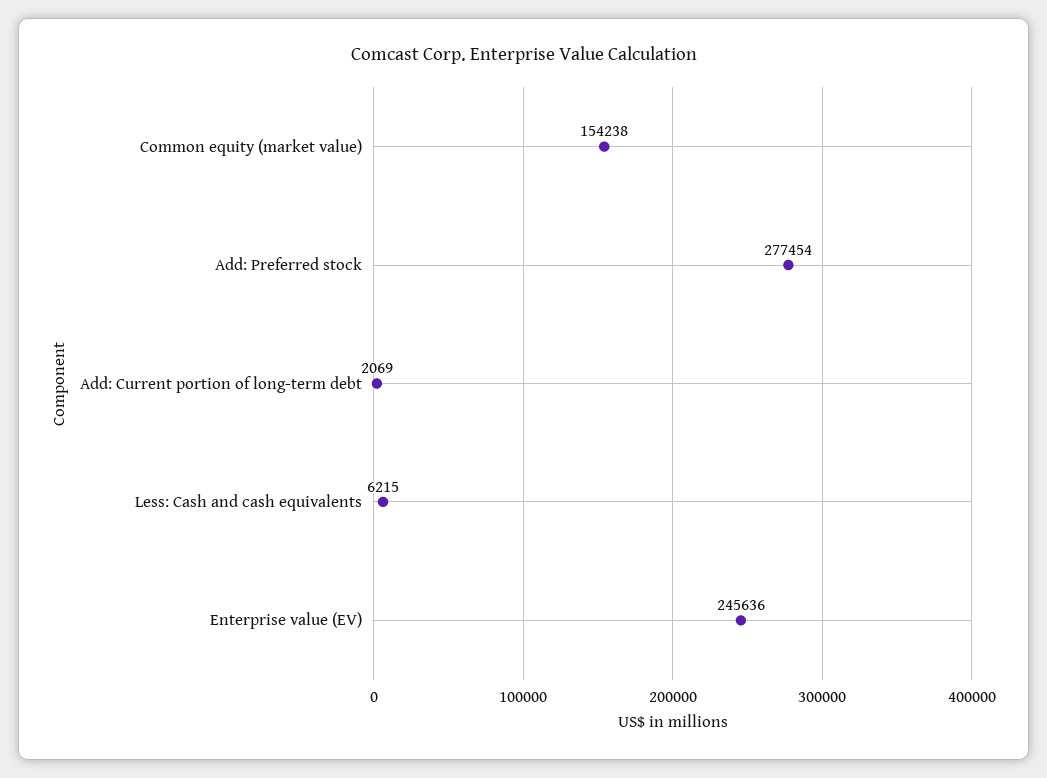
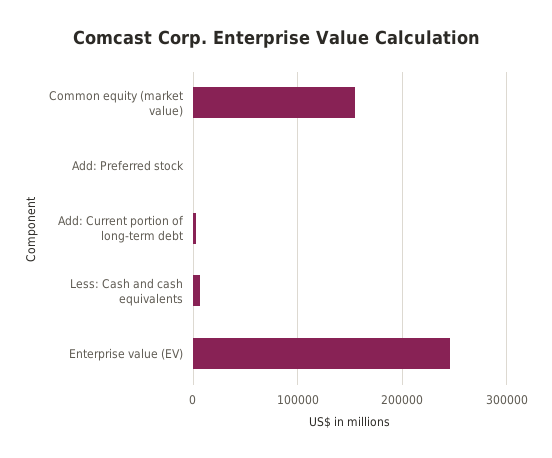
Add: Preferred stock: 277454 -> 0

